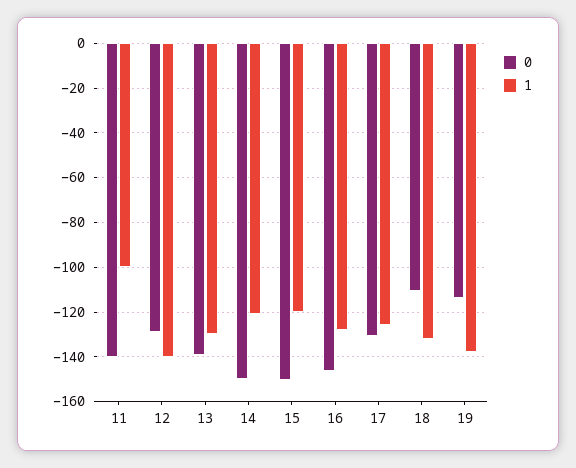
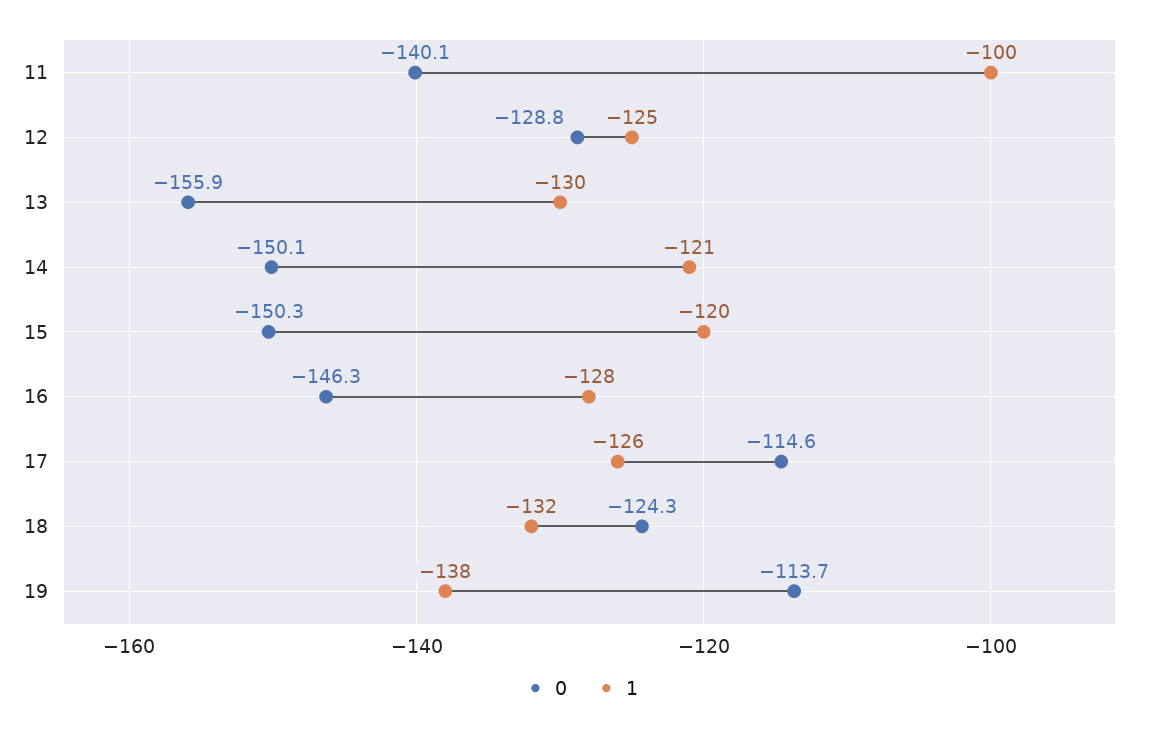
1, 12: -140 -> -125
0, 13: -140 -> -155.9
0, 17: -130 -> -114.6
0, 18: -110 -> -124.3

